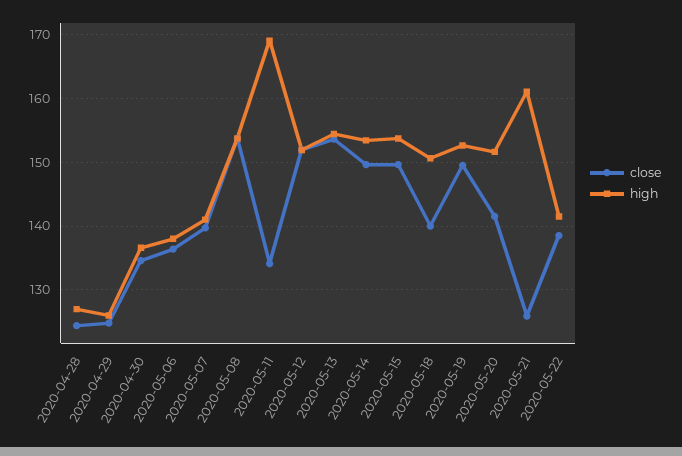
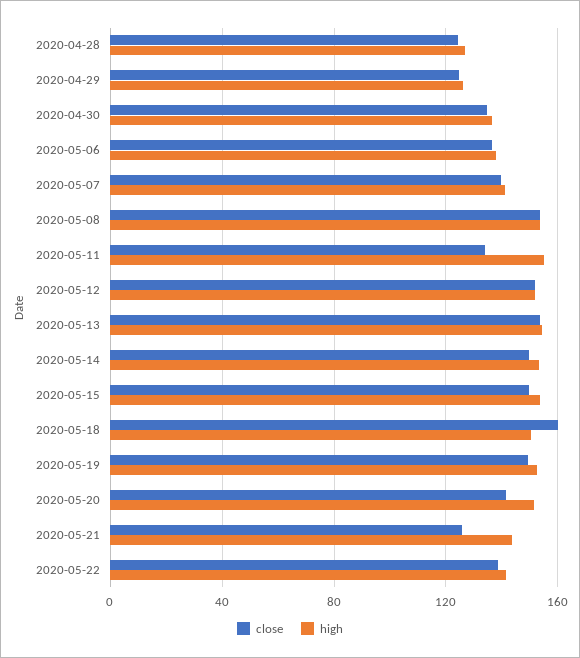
high, 2020-05-11: 169 -> 155
close, 2020-05-18: 140 -> 160
high, 2020-05-21: 161 -> 145

